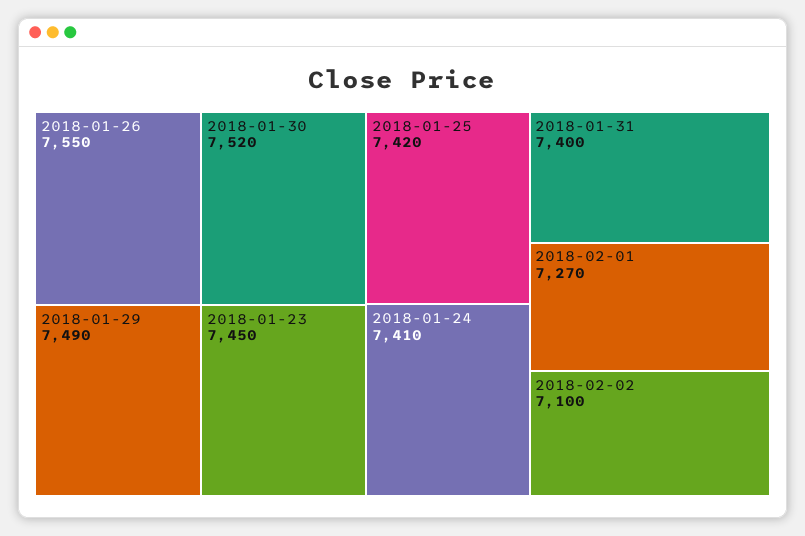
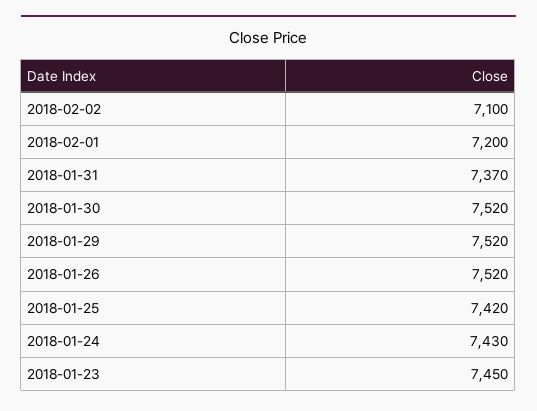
2018-01-26: 7550 -> 7520
2018-01-29: 7490 -> 7520
2018-01-24: 7410 -> 7430
2018-01-31: 7400 -> 7370
2018-02-01: 7270 -> 7200

